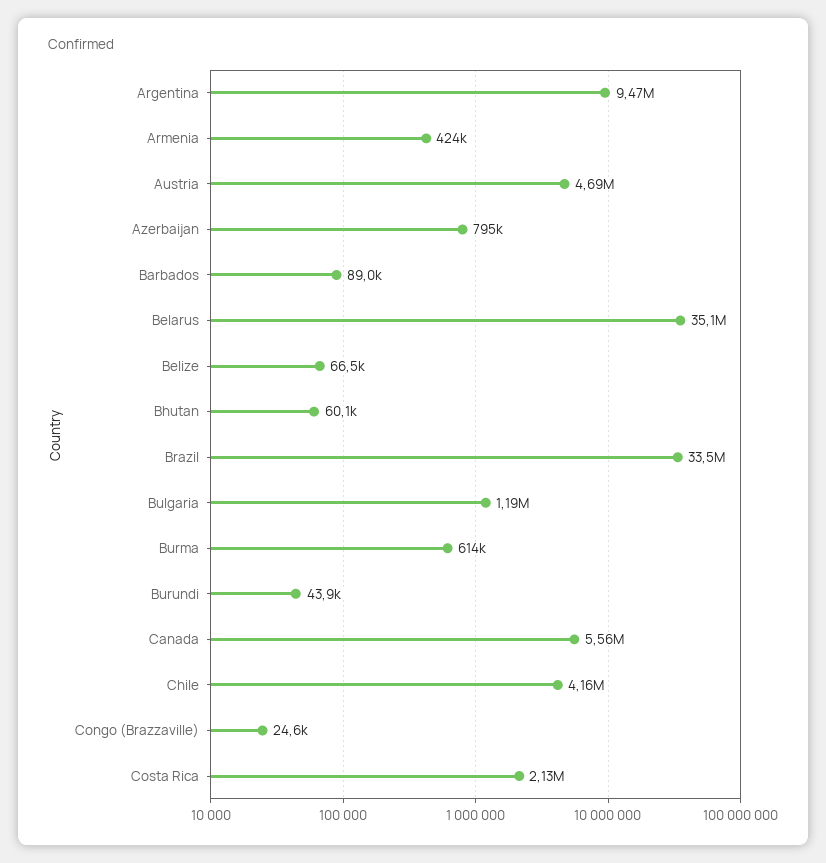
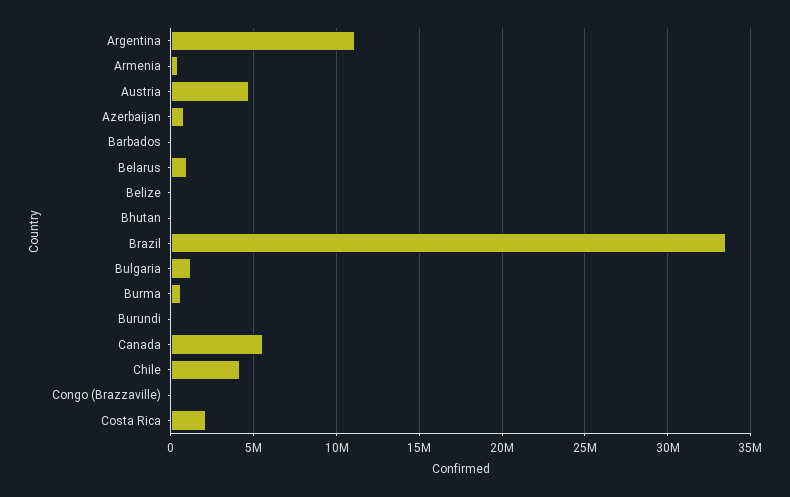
Argentina: 9470000 -> 11000000
Belarus: 35100000 -> 1000000

